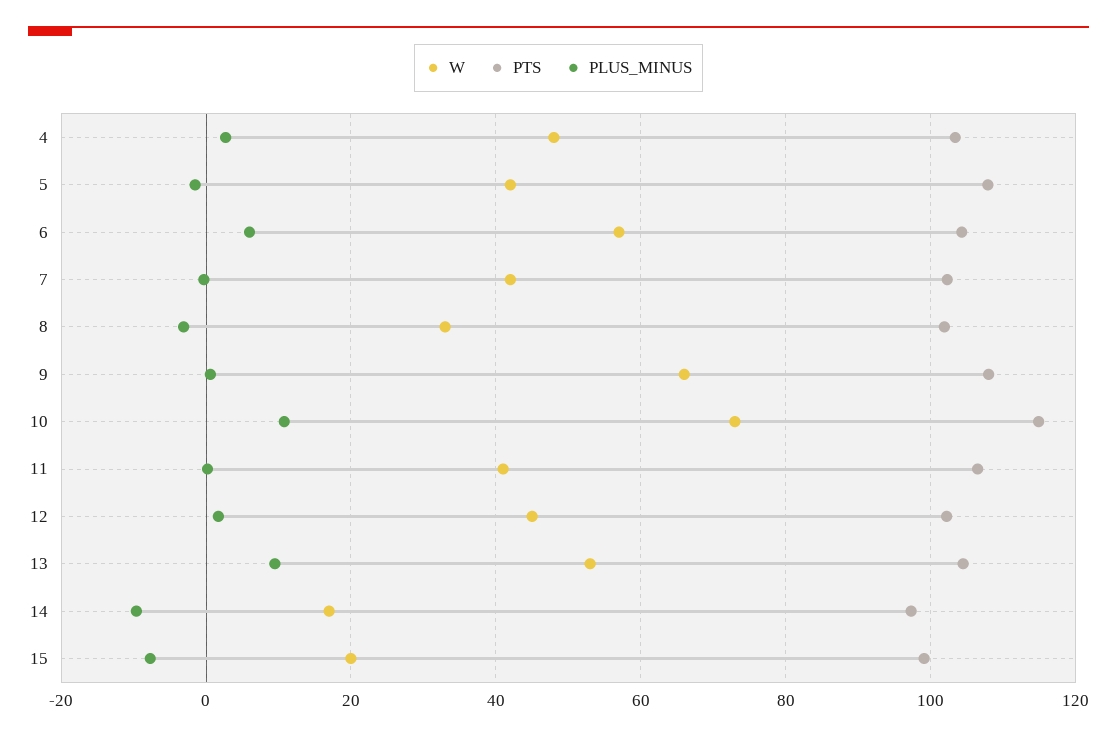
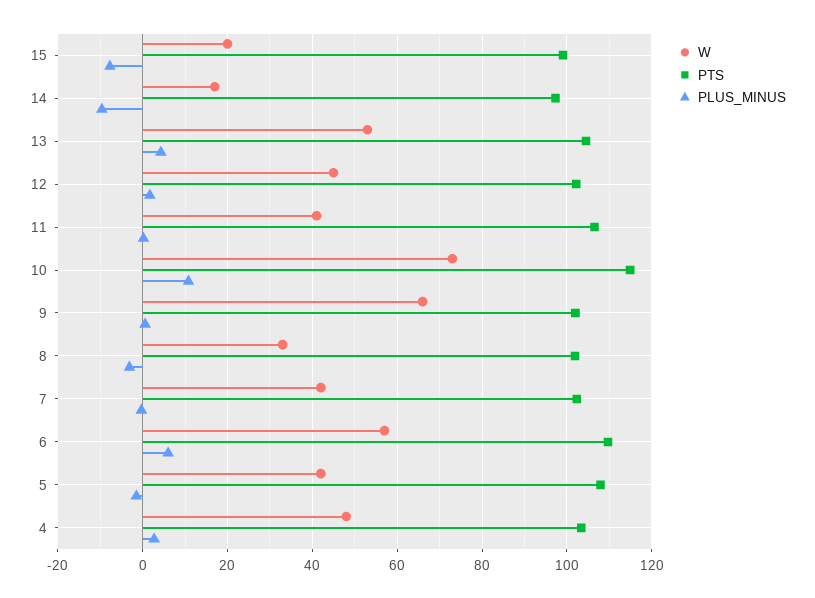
PTS, 6: 104 -> 110
PTS, 9: 108 -> 102
PLUS_MINUS, 13: 10 -> 4

